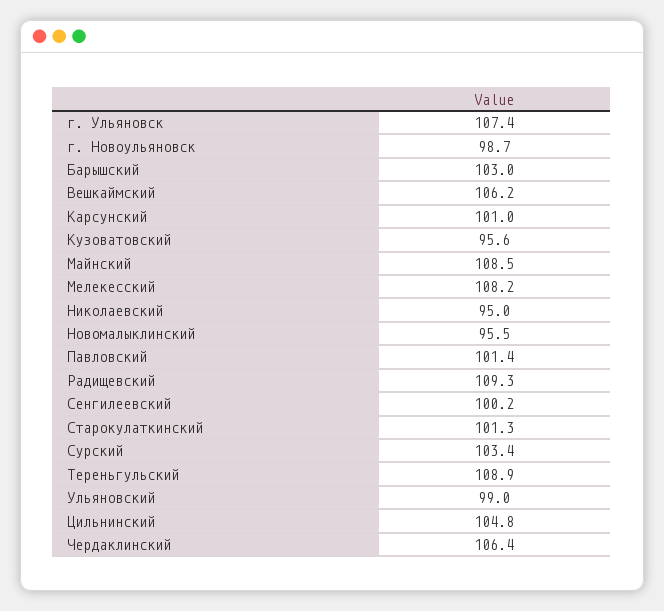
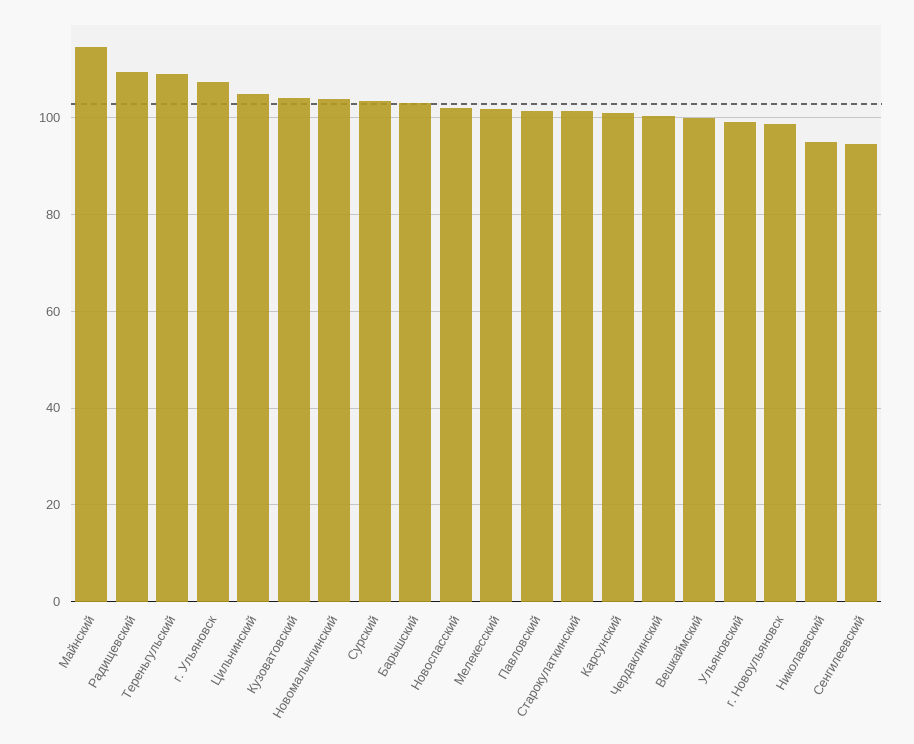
Вешкаймский: 106.2 -> 100
Кузоватовский: 95.6 -> 104
Майнский: 108.5 -> 114
Мелекесский: 108.2 -> 102
Новомалыклинский: 95.5 -> 104
Сенгилеевский: 100.2 -> 94
Чердаклинский: 106.4 -> 100
Новоспасский: none -> 102

